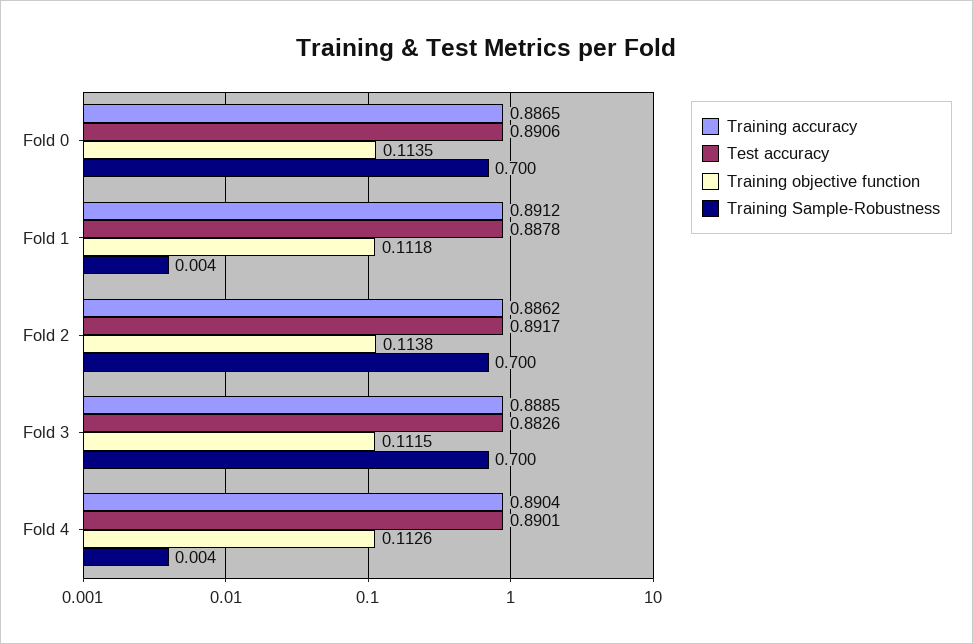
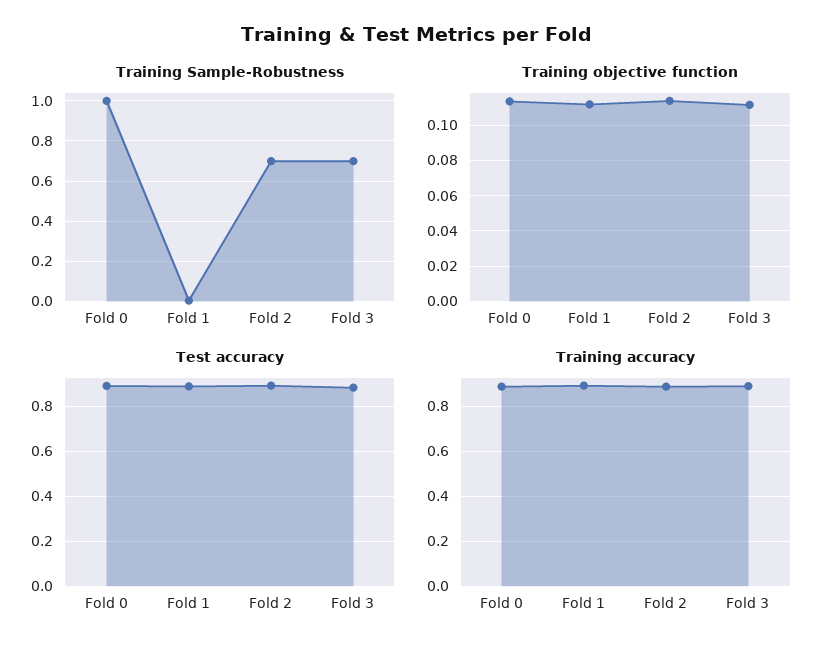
Training Sample-Robustness, Fold 0: 0.7 -> 1
Training accuracy, Fold 4: 0.8904 -> none
Test accuracy, Fold 4: 0.8901 -> none
Training objective function, Fold 4: 0.1126 -> none
Training Sample-Robustness, Fold 4: 0.004 -> none

